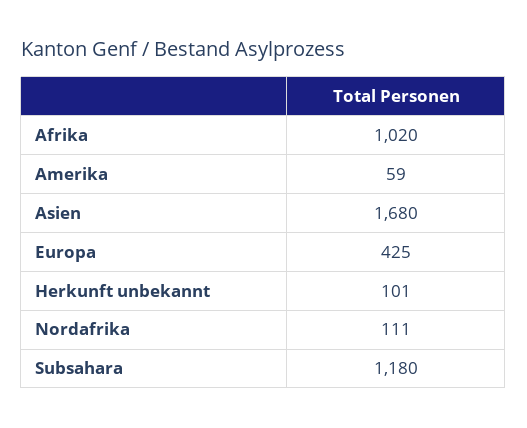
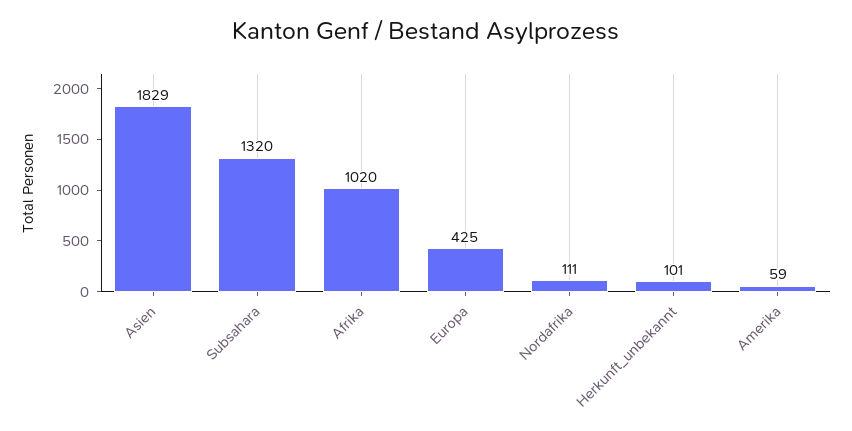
Asien: 1680 -> 1829
Subsahara: 1180 -> 1320

